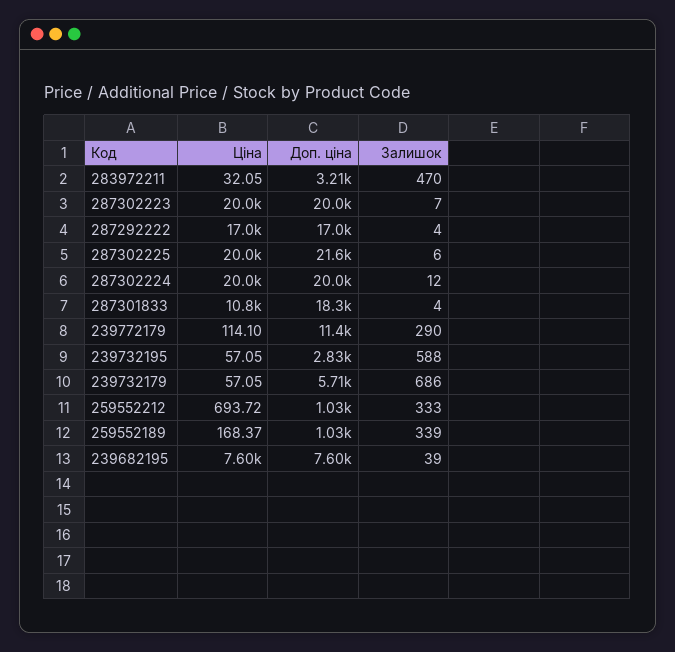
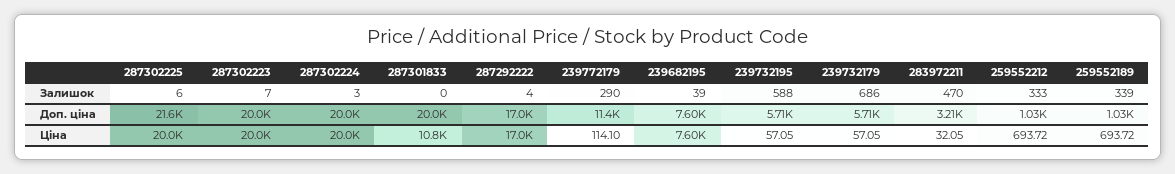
Залишок, 287302224: 12 -> 3
Доп. ціна, 287301833: 18300 -> 20000
Залишок, 287301833: 4 -> 0
Доп. ціна, 239732195: 2830 -> 5710
Ціна, 259552189: 168.37 -> 693.72

